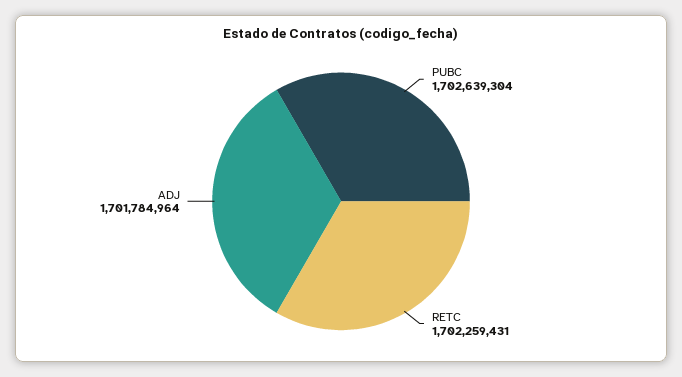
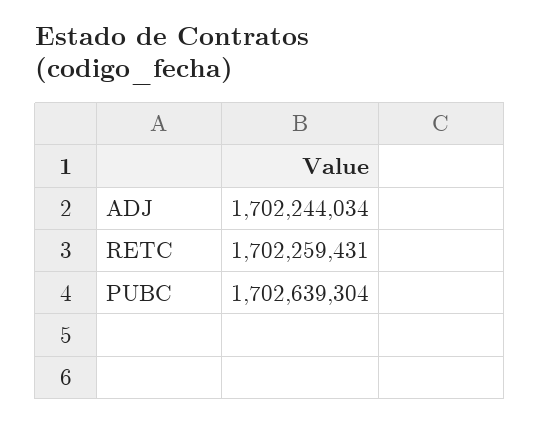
ADJ: 1701784964 -> 1702244034

